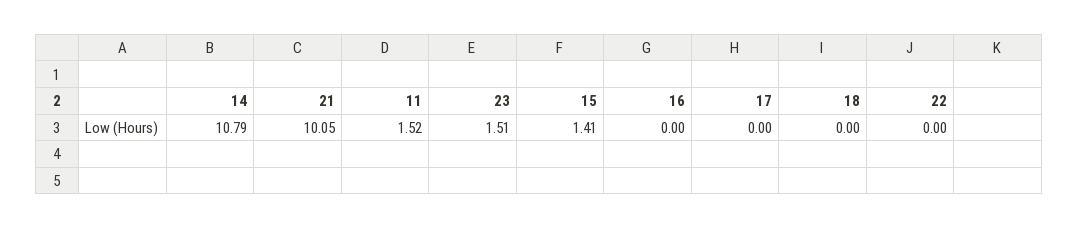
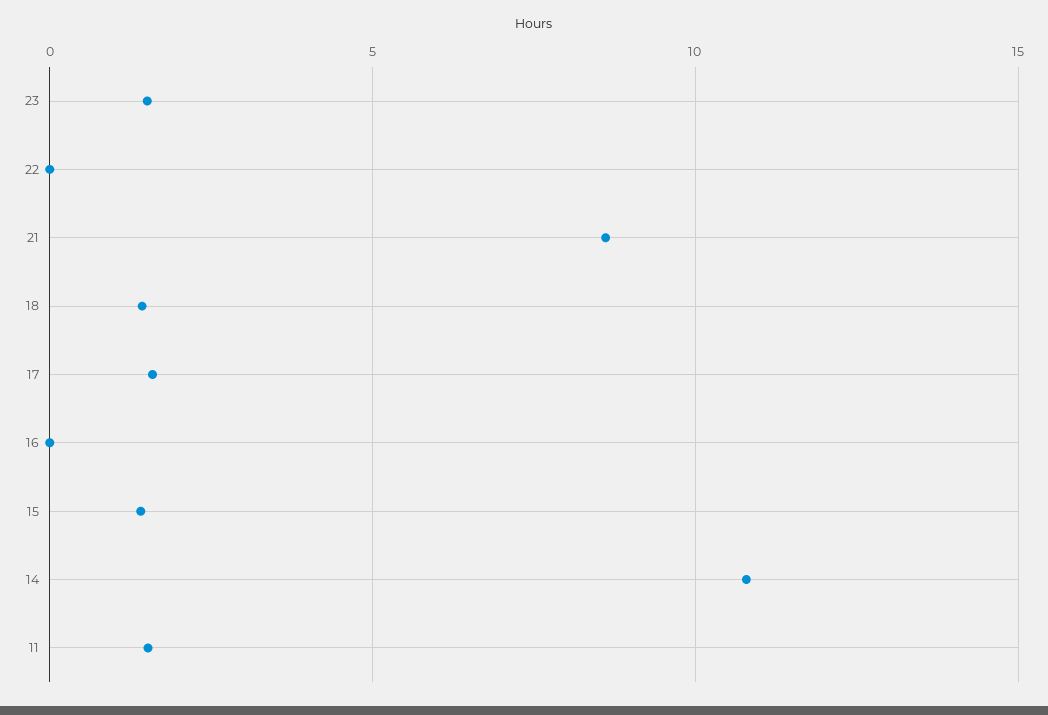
21: 10.05 -> 8.5
17: 0 -> 1.5
18: 0 -> 1.5

